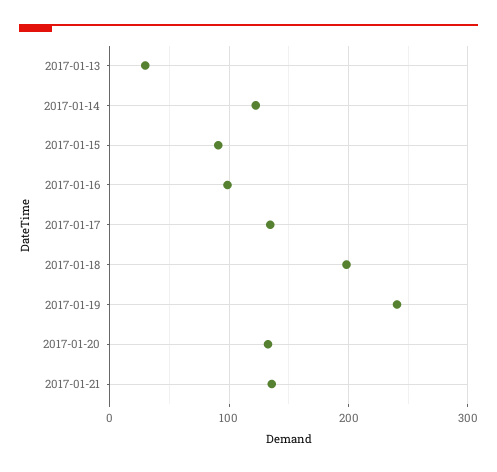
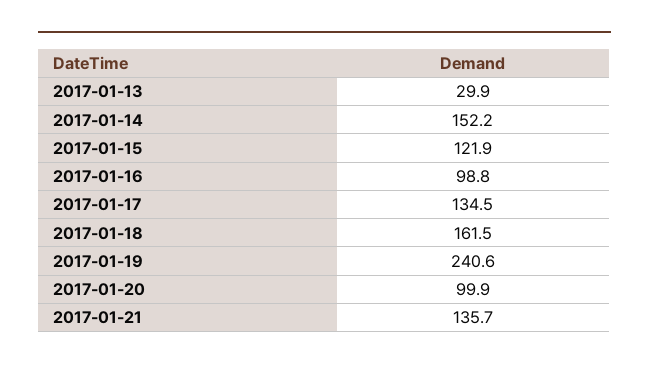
2017-01-14: 120 -> 152.2
2017-01-15: 90 -> 121.9
2017-01-18: 200 -> 161.5
2017-01-20: 130 -> 99.9

